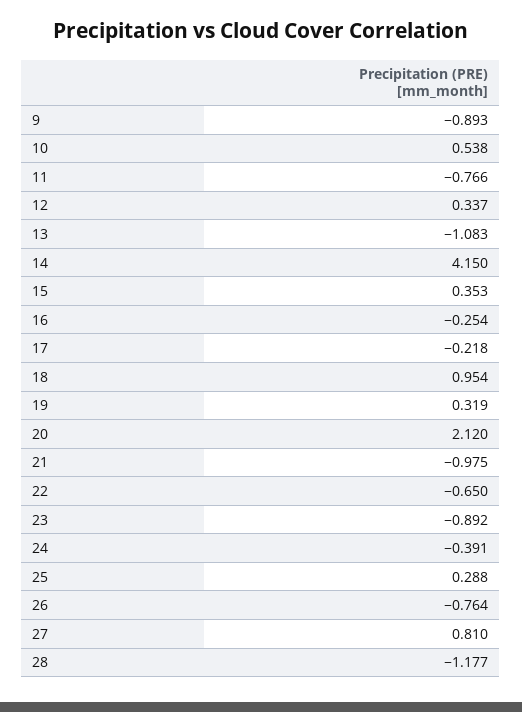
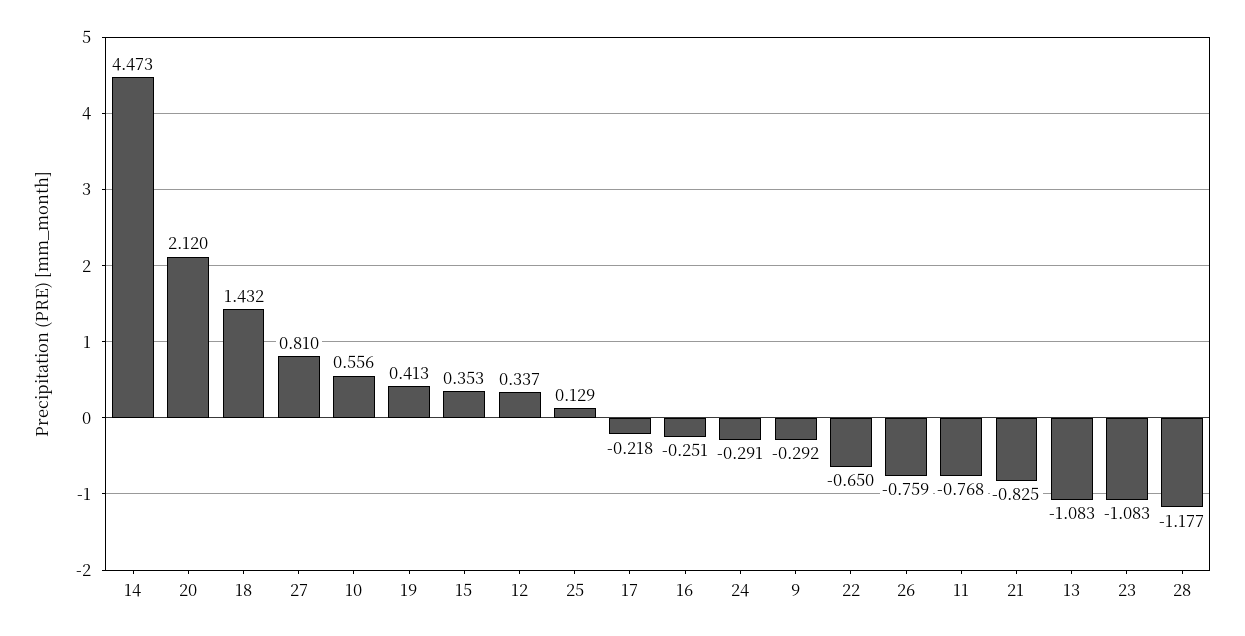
9: -0.893 -> -0.292
10: 0.538 -> 0.556
11: -0.766 -> -0.768
14: 4.15 -> 4.473
16: -0.254 -> -0.251
18: 0.954 -> 1.432
19: 0.319 -> 0.413
21: -0.975 -> -0.825
23: -0.892 -> -1.083
24: -0.391 -> -0.291
25: 0.288 -> 0.129
26: -0.764 -> -0.759

